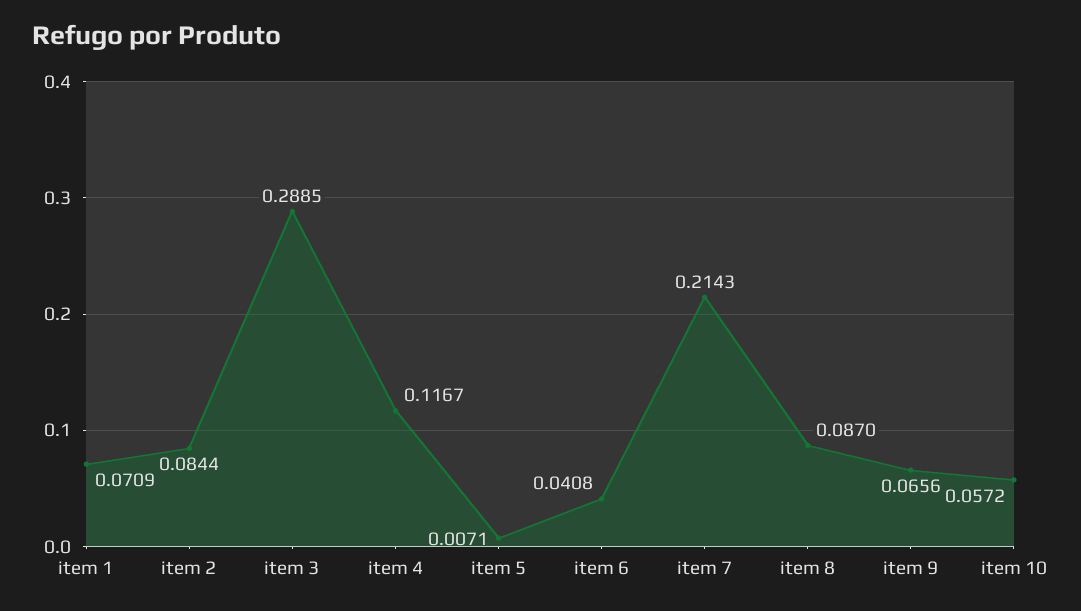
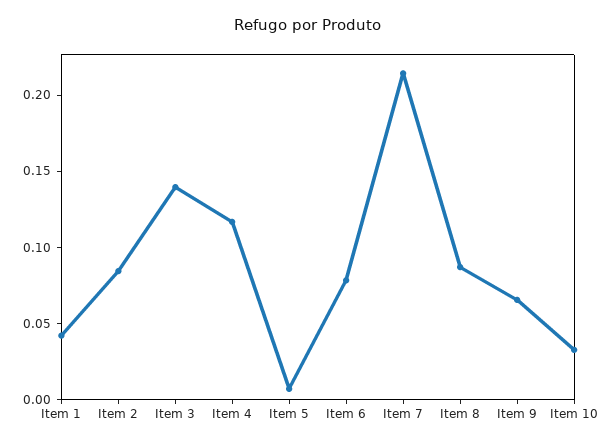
item 1: 0.0709 -> 0.04
item 3: 0.2885 -> 0.14
item 6: 0.0408 -> 0.08
item 10: 0.0572 -> 0.03

